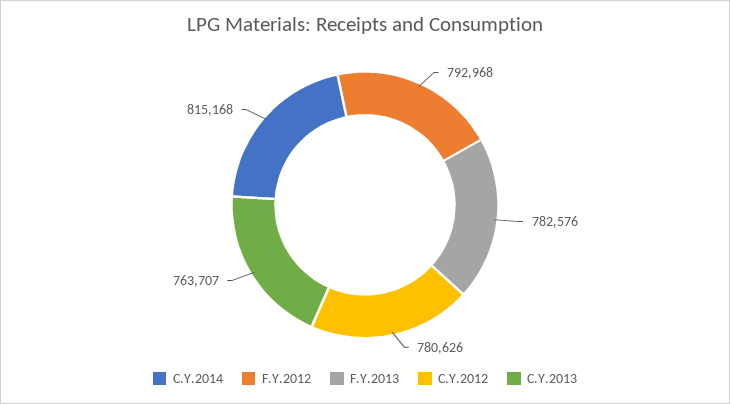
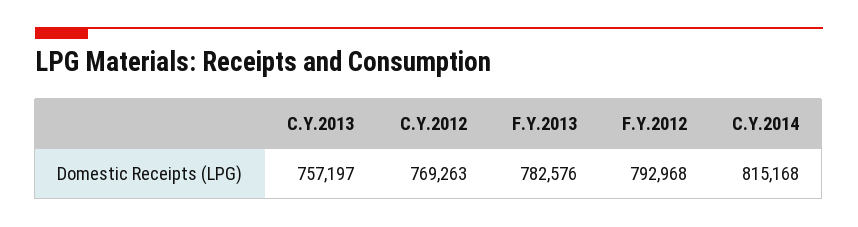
C.Y.2012: 780626 -> 769263
C.Y.2013: 763707 -> 757197

